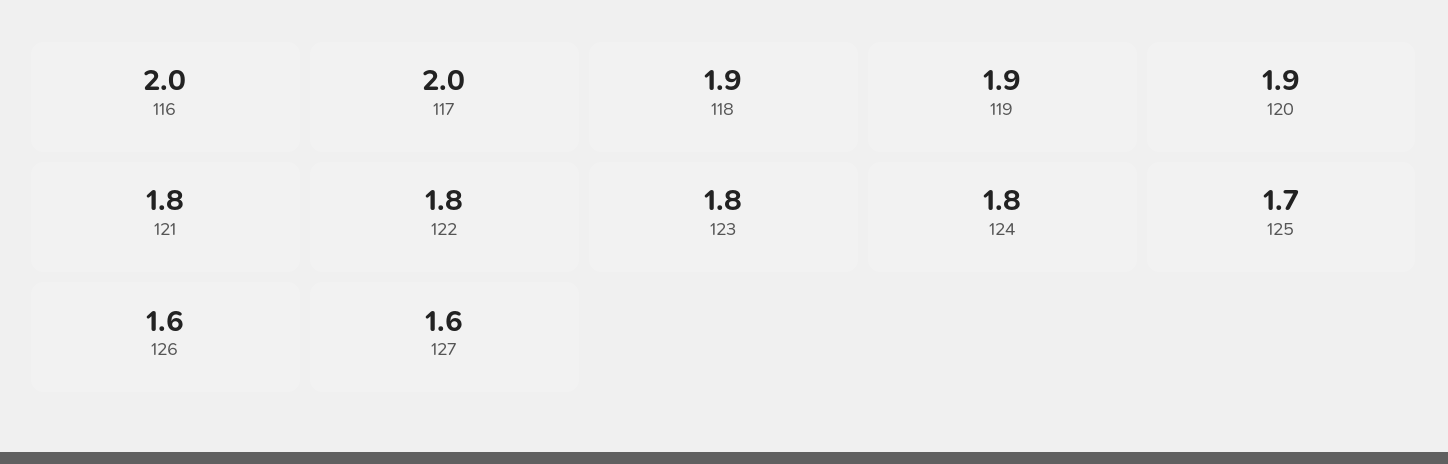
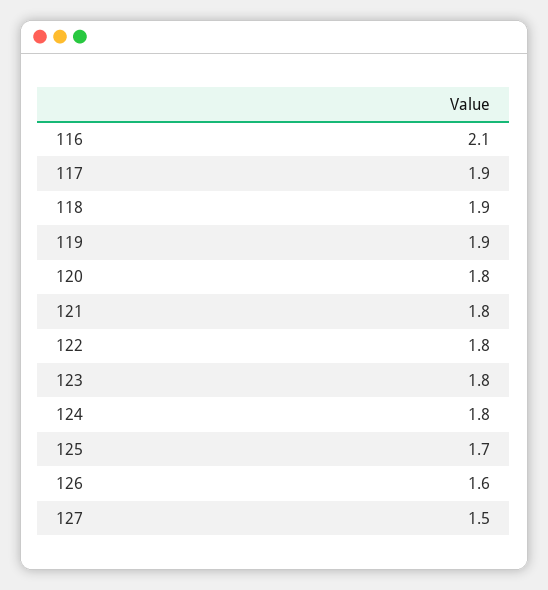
116: 2 -> 2.1
117: 2 -> 1.9
120: 1.9 -> 1.8
127: 1.6 -> 1.5

